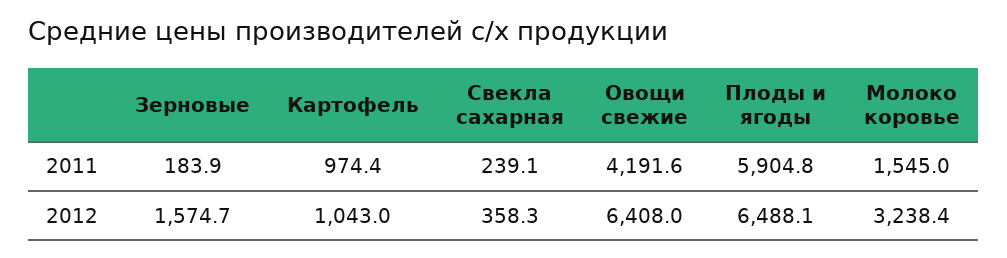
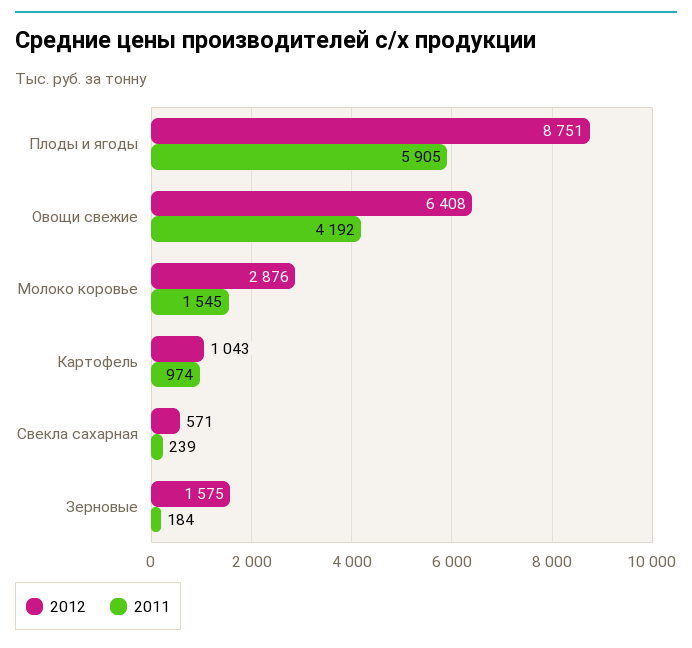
2012, Свекла сахарная: 358.3 -> 571
2012, Плоды и ягоды: 6488.1 -> 8751
2012, Молоко коровье: 3238.4 -> 2876

